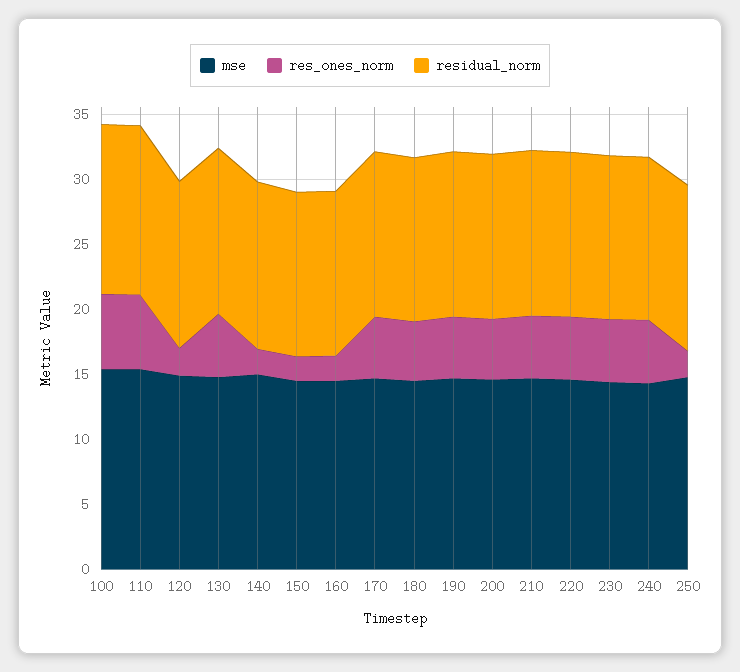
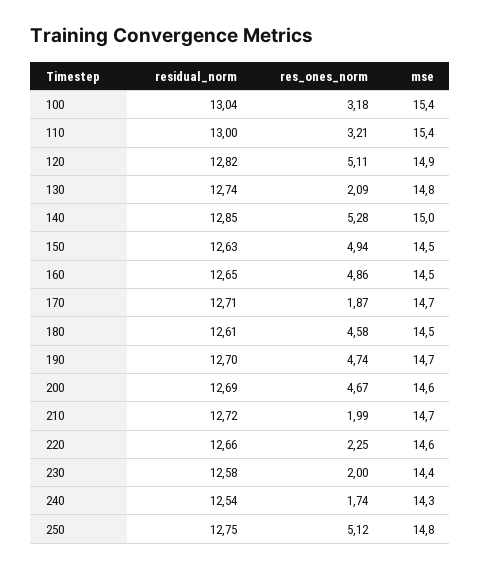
res_ones_norm, 100: 6 -> 3.18
res_ones_norm, 110: 6 -> 3.21
res_ones_norm, 120: 2 -> 5.11
res_ones_norm, 130: 5 -> 2.09
res_ones_norm, 140: 2 -> 5.28
res_ones_norm, 150: 2 -> 4.94
res_ones_norm, 160: 2 -> 4.86
res_ones_norm, 170: 5 -> 1.87
res_ones_norm, 210: 5 -> 1.99
res_ones_norm, 220: 5 -> 2.25
res_ones_norm, 230: 5 -> 2
res_ones_norm, 240: 5 -> 1.74
res_ones_norm, 250: 2 -> 5.12

